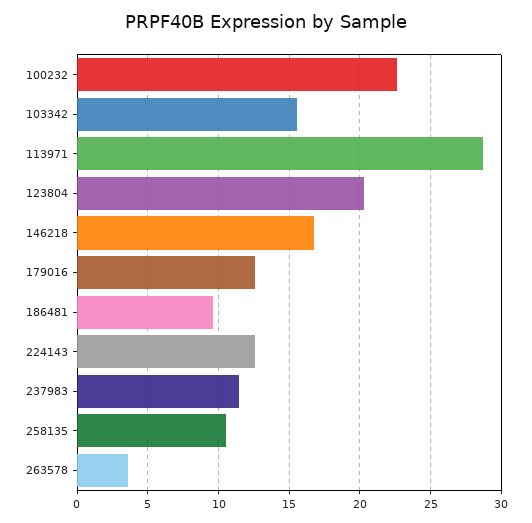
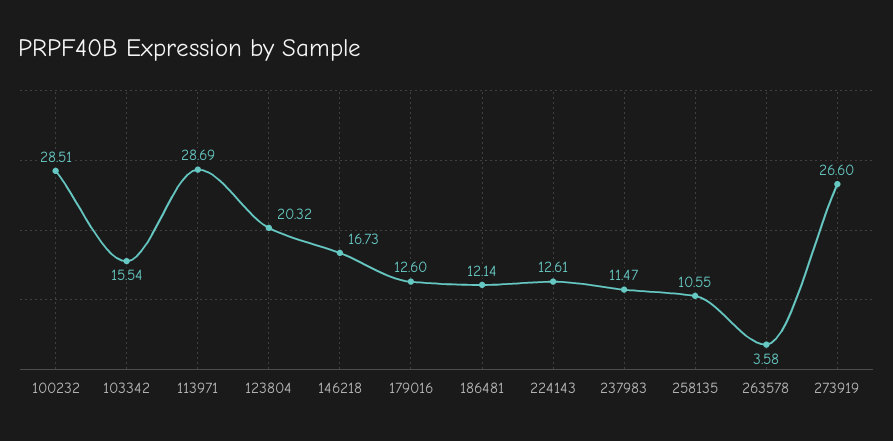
100232: 22.5 -> 28.51
186481: 9.5 -> 12.14
273919: none -> 26.6

